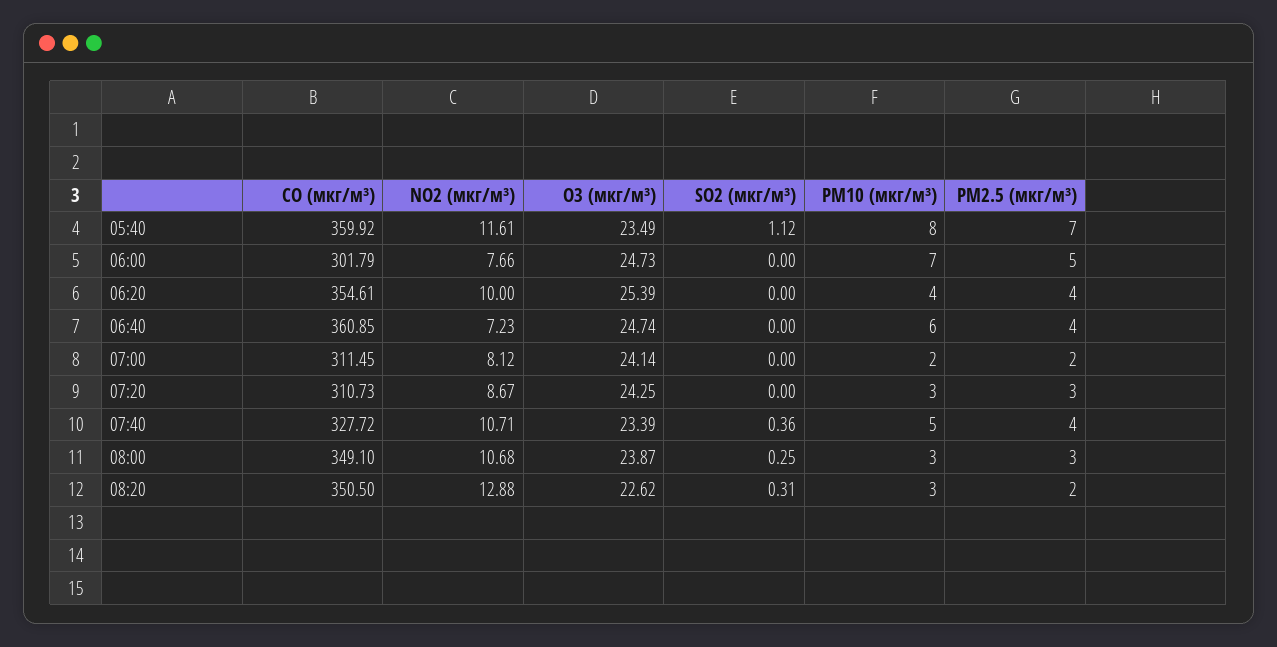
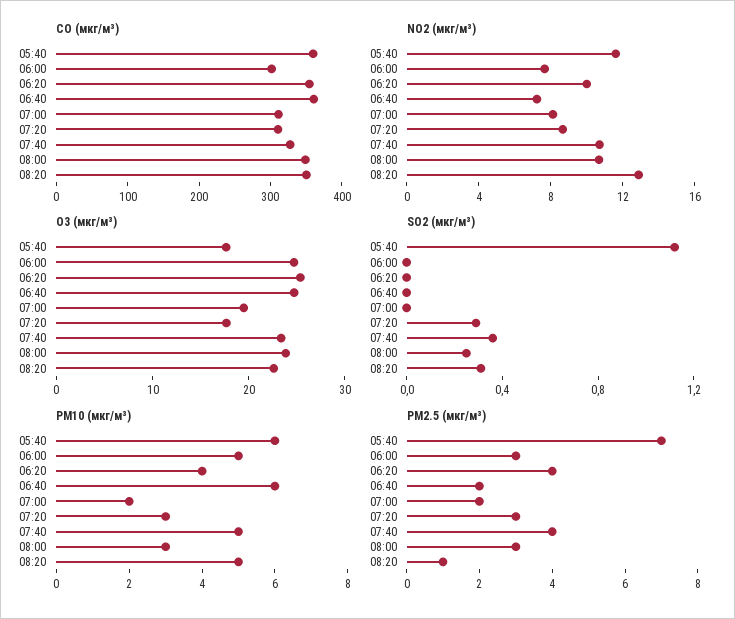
O3 (мкг/м³), 05:40: 23.49 -> 18
PM10 (мкг/м³), 05:40: 8 -> 6
PM10 (мкг/м³), 06:00: 7 -> 5
PM2.5 (мкг/м³), 06:00: 5 -> 3
PM2.5 (мкг/м³), 06:40: 4 -> 2
O3 (мкг/м³), 07:00: 24.14 -> 20
O3 (мкг/м³), 07:20: 24.25 -> 18
SO2 (мкг/м³), 07:20: 0 -> 0.3
PM10 (мкг/м³), 08:20: 3 -> 5
PM2.5 (мкг/м³), 08:20: 2 -> 1

